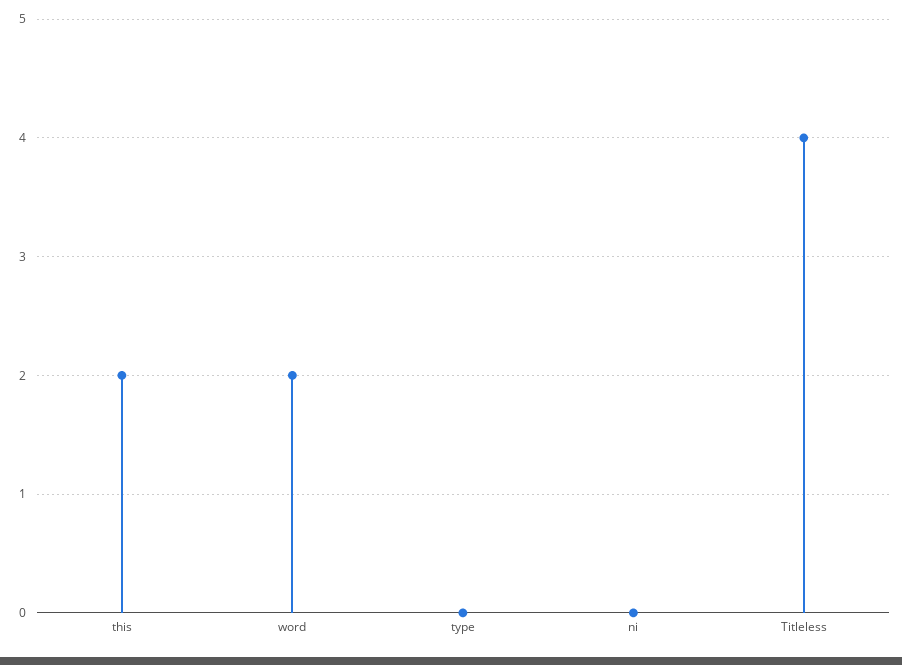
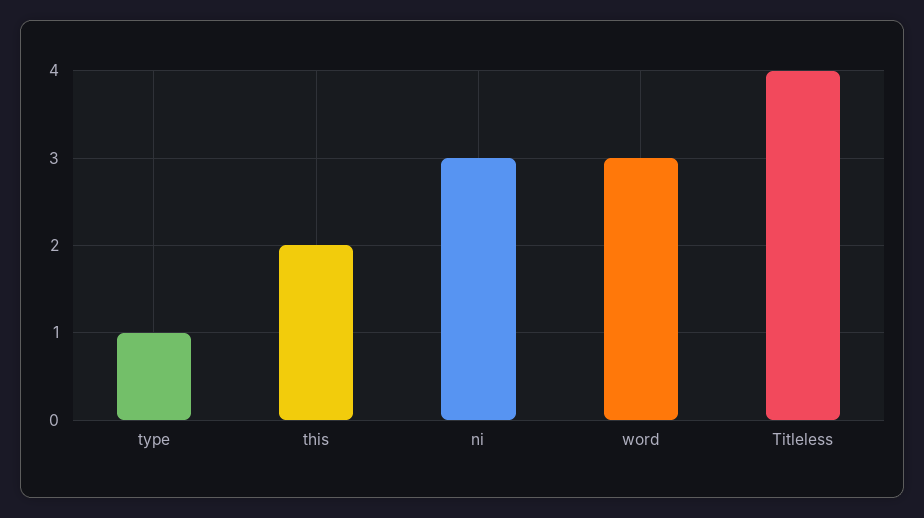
word: 2 -> 3
type: 0 -> 1
ni: 0 -> 3

